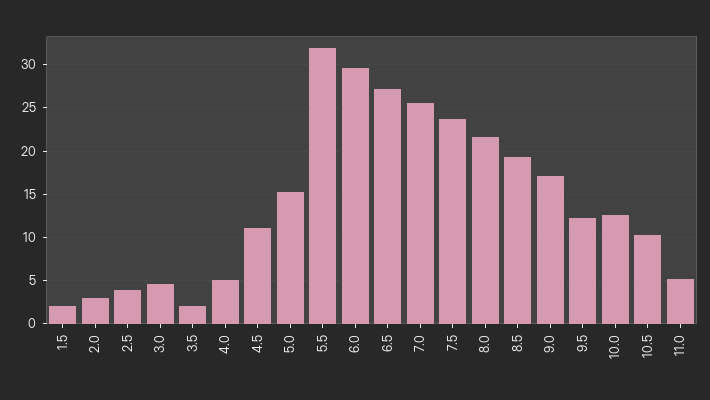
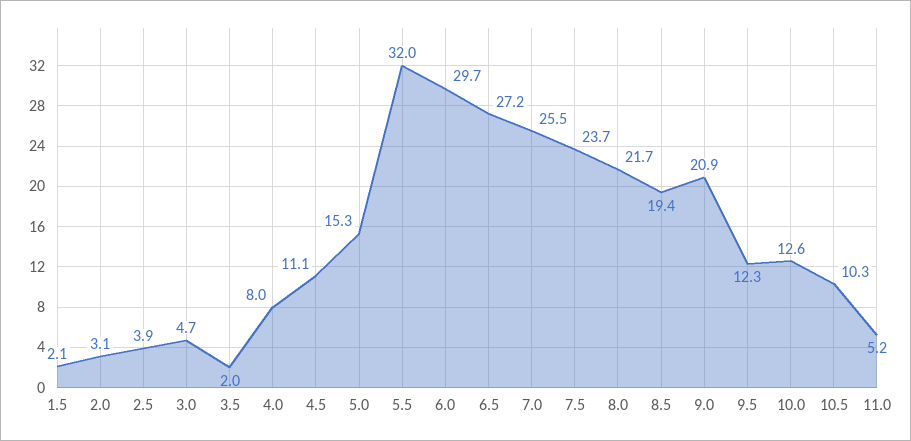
4.0: 5 -> 8
9.0: 17 -> 20.9

